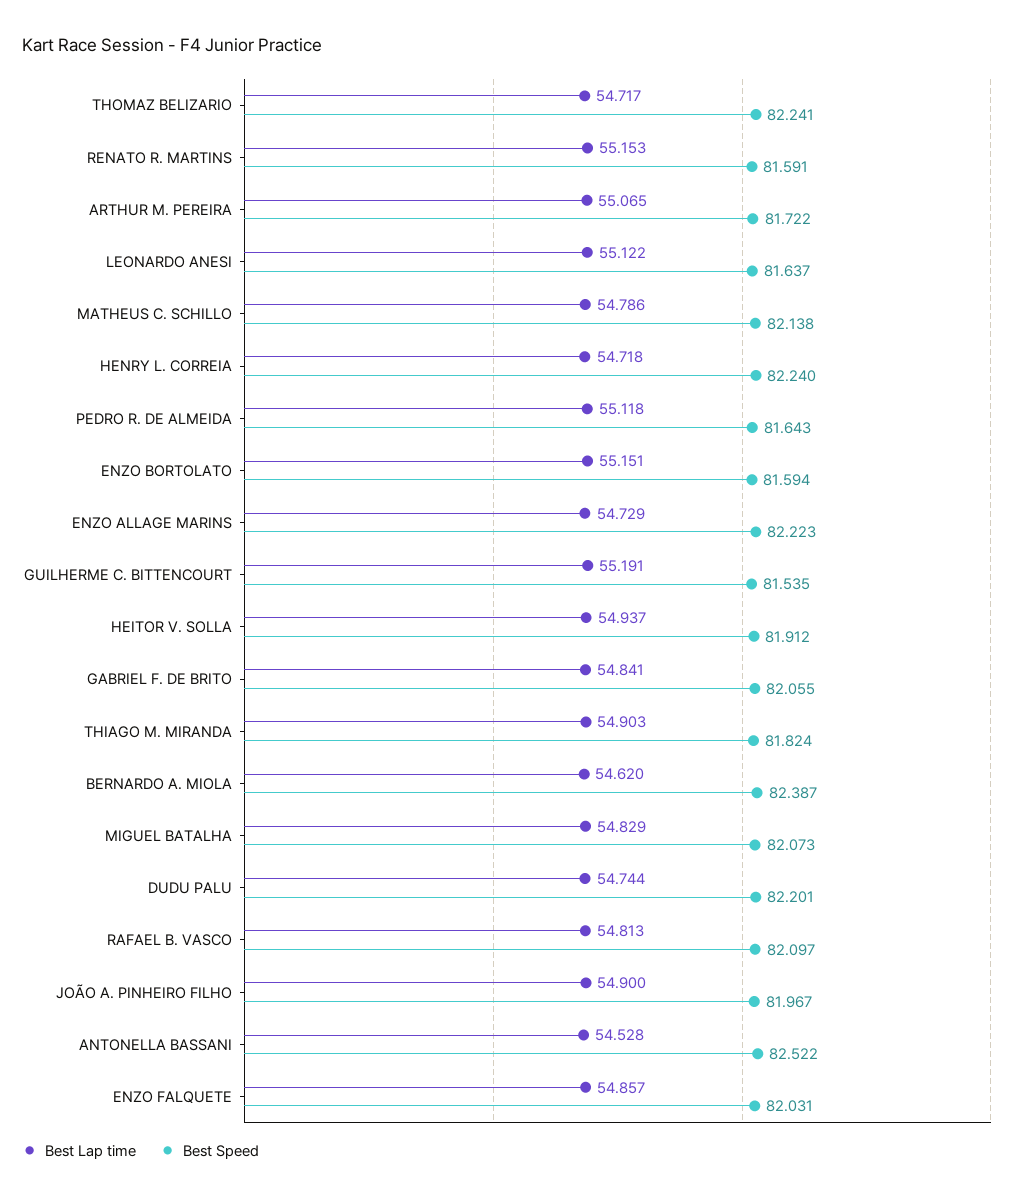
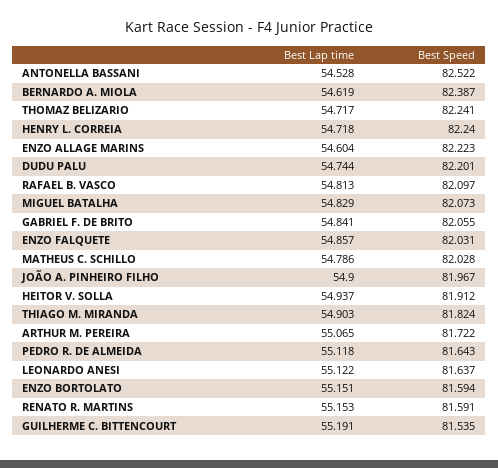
Best Speed, MATHEUS C. SCHILLO: 82.138 -> 82.028
Best Lap time, ENZO ALLAGE MARINS: 54.729 -> 54.604
Best Lap time, BERNARDO A. MIOLA: 54.62 -> 54.619

